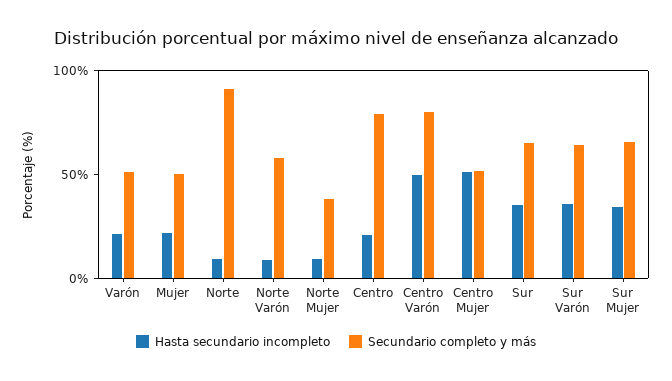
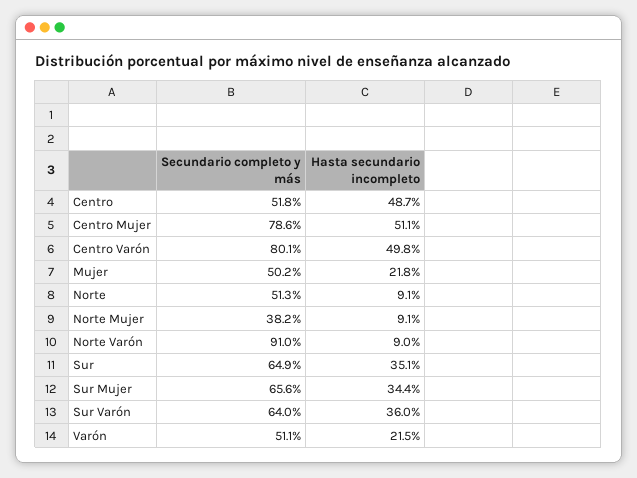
Secundario completo y más, Norte: 90 -> 51.3
Secundario completo y más, Norte Varón: 60 -> 91
Hasta secundario incompleto, Centro: 20 -> 48.7
Secundario completo y más, Centro: 80 -> 51.8
Secundario completo y más, Centro Mujer: 50 -> 78.6

